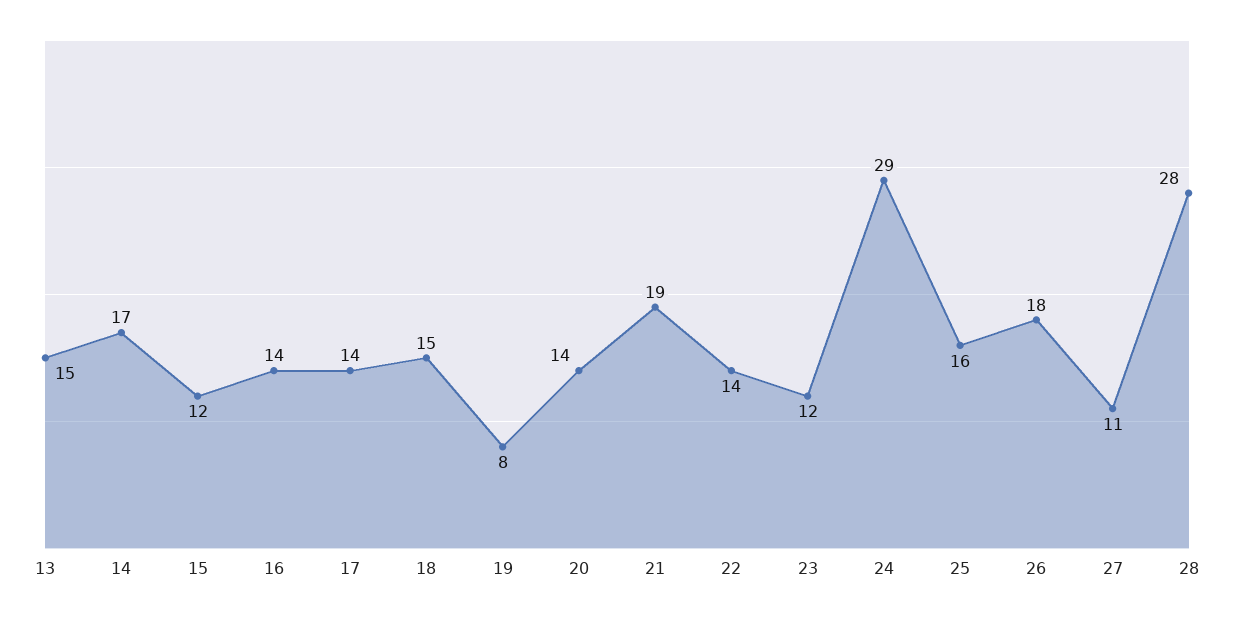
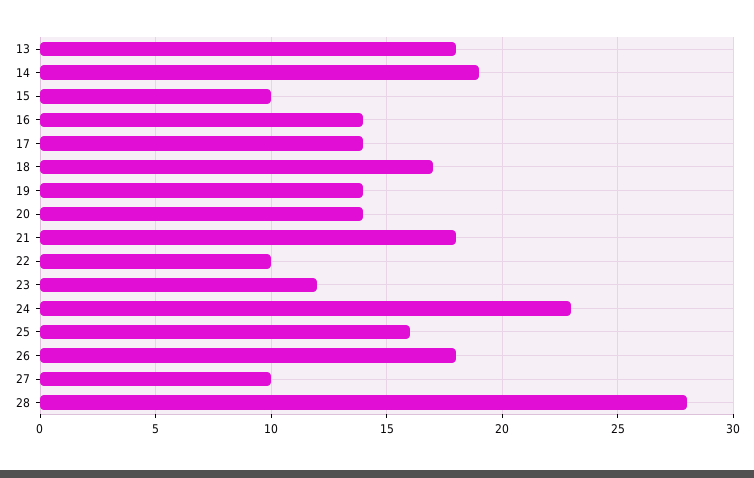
13: 15 -> 18
14: 17 -> 19
15: 12 -> 10
18: 15 -> 17
19: 8 -> 14
21: 19 -> 18
22: 14 -> 10
24: 29 -> 23
27: 11 -> 10

